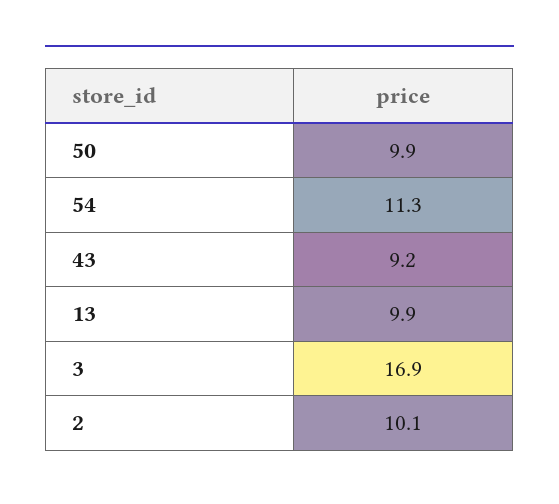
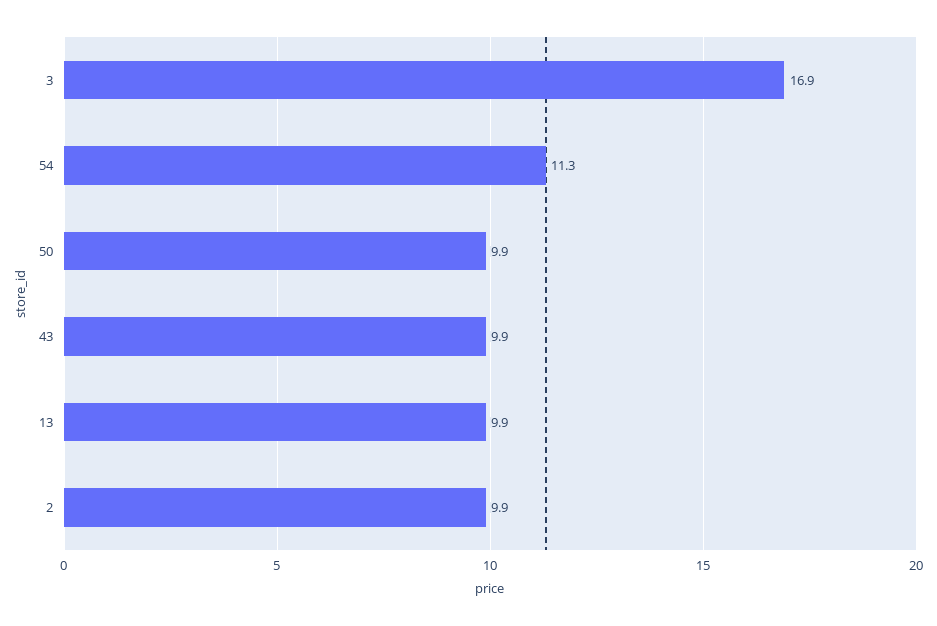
43: 9.2 -> 9.9
2: 10.1 -> 9.9

